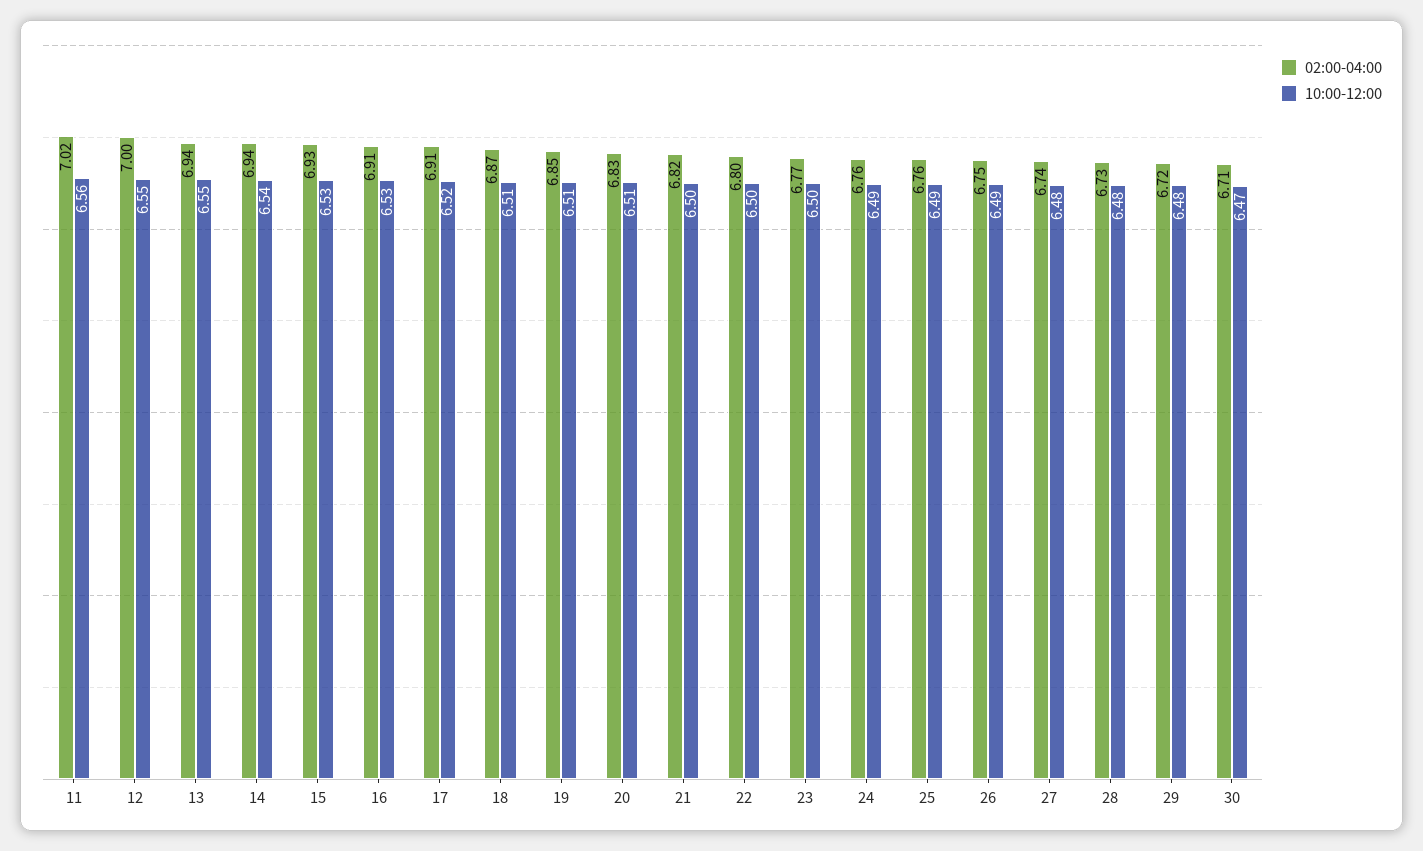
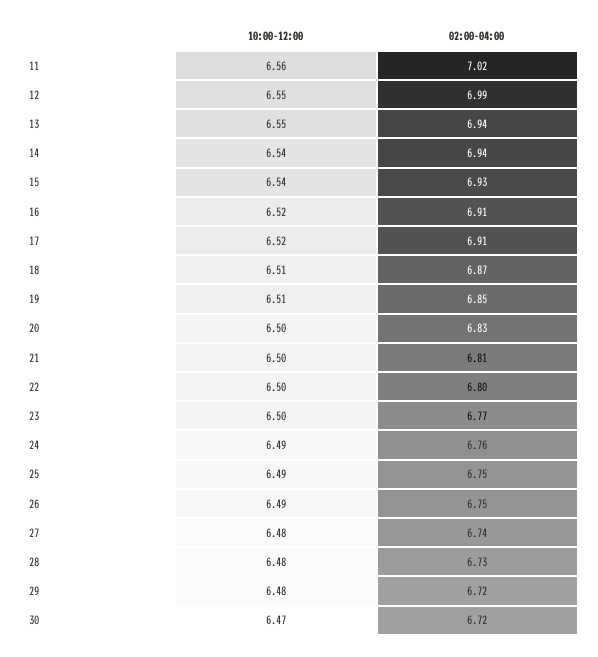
02:00-04:00, 12: 7 -> 6.99
10:00-12:00, 15: 6.53 -> 6.54
10:00-12:00, 16: 6.53 -> 6.52
10:00-12:00, 20: 6.51 -> 6.5
02:00-04:00, 21: 6.82 -> 6.81
02:00-04:00, 25: 6.76 -> 6.75
02:00-04:00, 30: 6.71 -> 6.72

